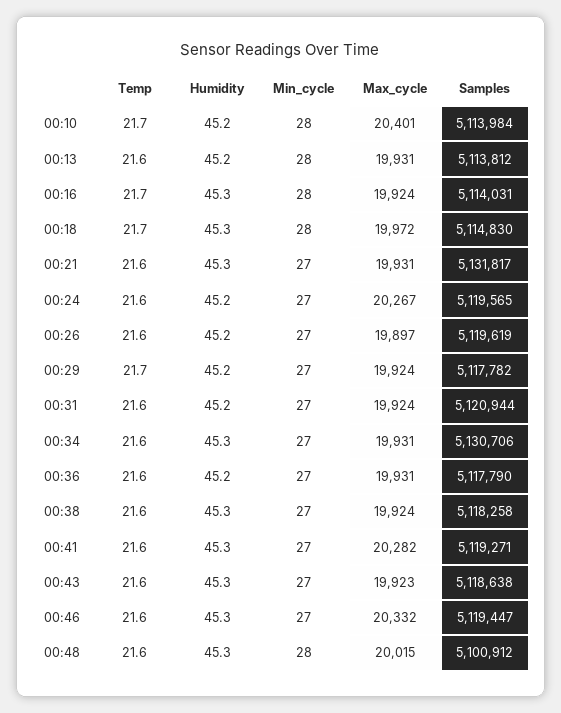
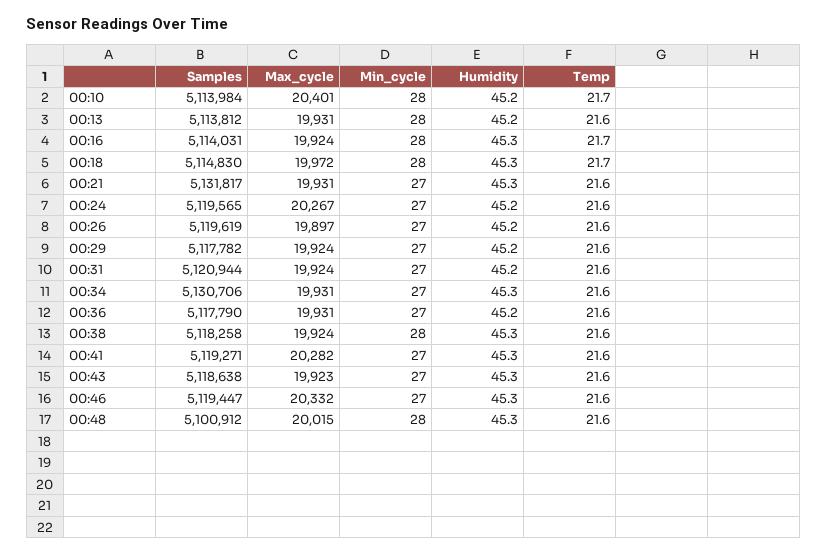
Temp, 00:29: 21.7 -> 21.6
Min_cycle, 00:38: 27 -> 28

